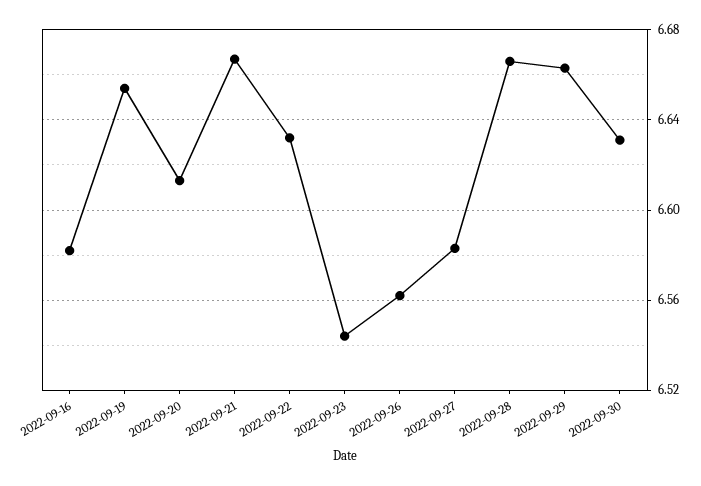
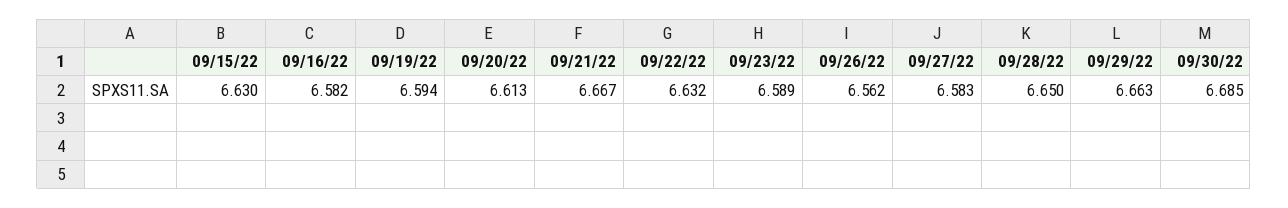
2022-09-19: 6.655 -> 6.594
2022-09-23: 6.545 -> 6.589
2022-09-28: 6.665 -> 6.65
2022-09-30: 6.63 -> 6.685
09/15/22: none -> 6.63

